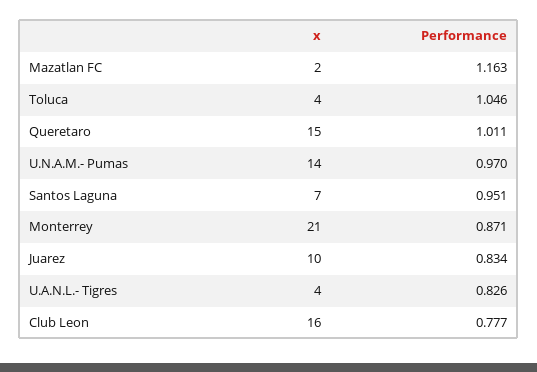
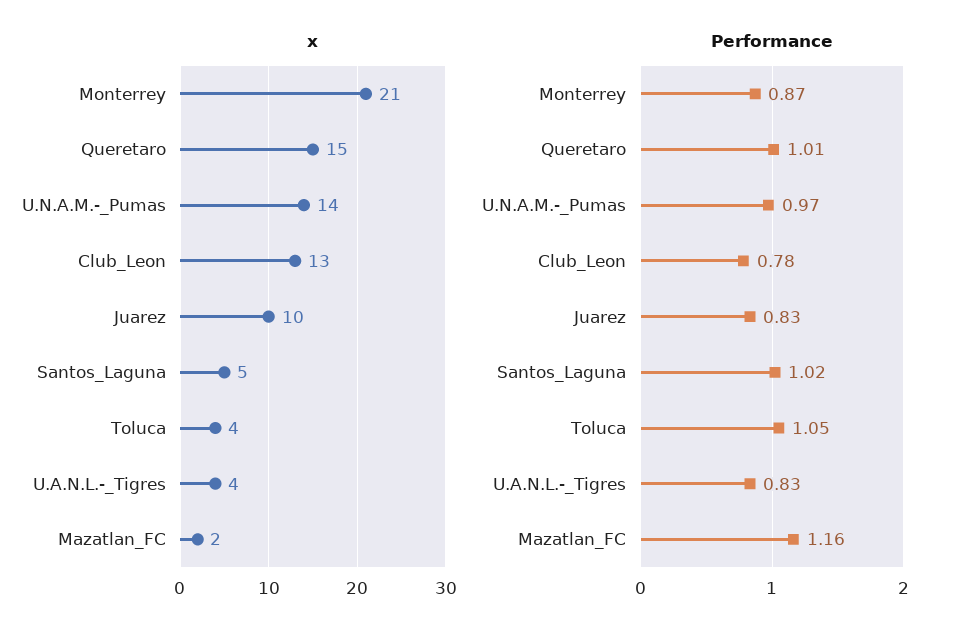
x, Santos Laguna: 7 -> 5
Performance, Santos Laguna: 0.951 -> 1.02
x, Club Leon: 16 -> 13

